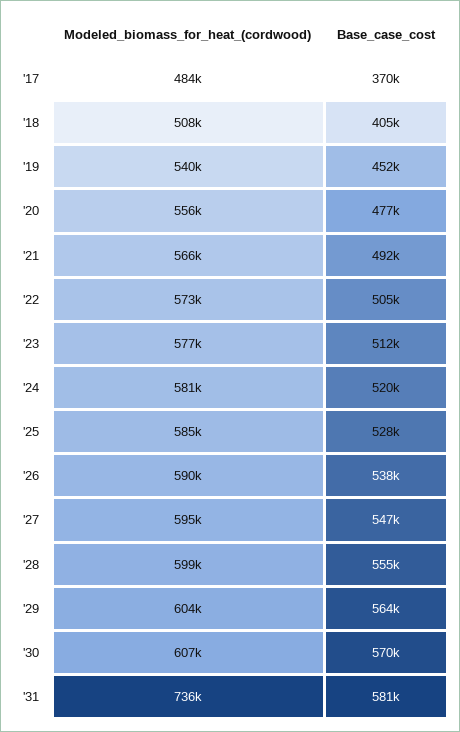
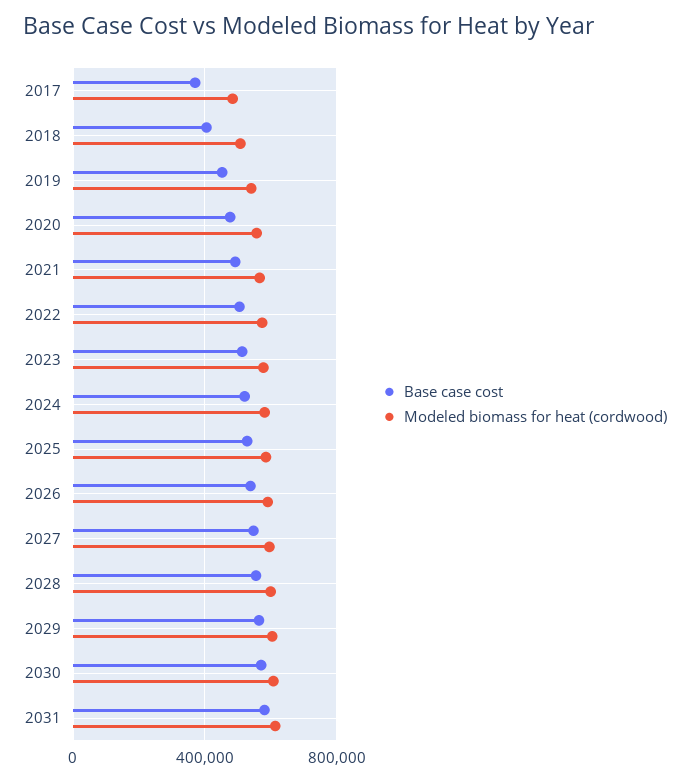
Modeled_biomass_for_heat_(cordwood), '31: 736000 -> 600000

